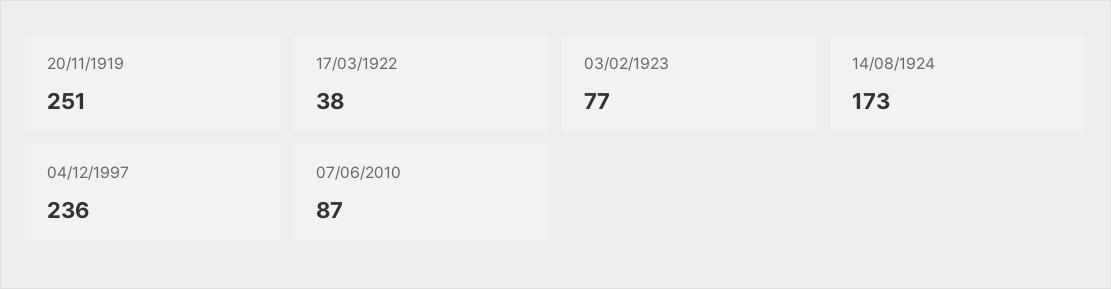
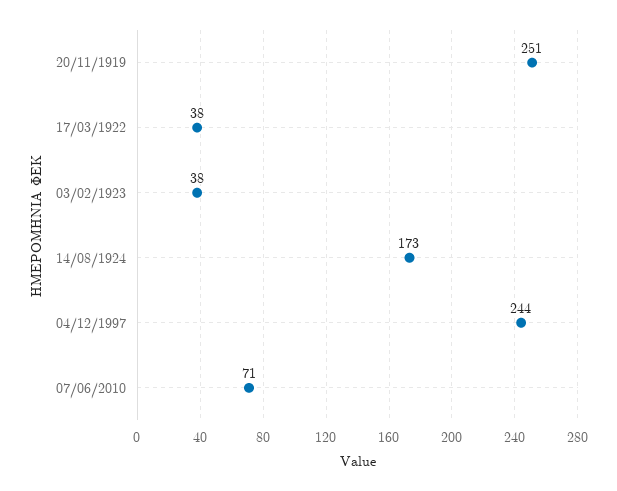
03/02/1923: 77 -> 38
04/12/1997: 236 -> 244
07/06/2010: 87 -> 71

